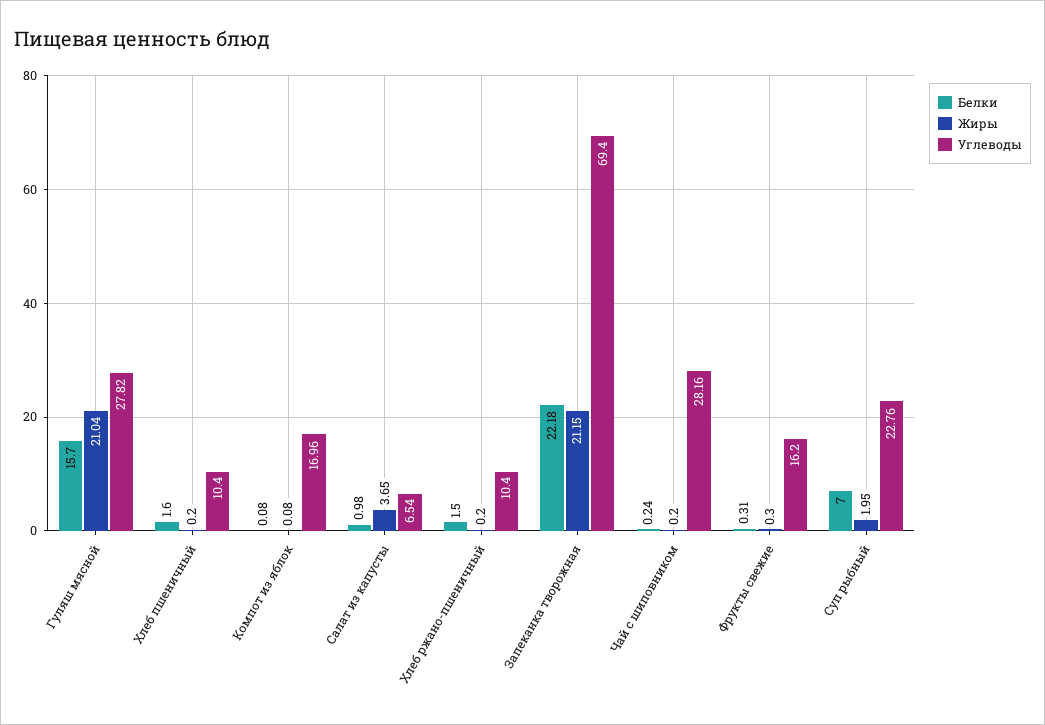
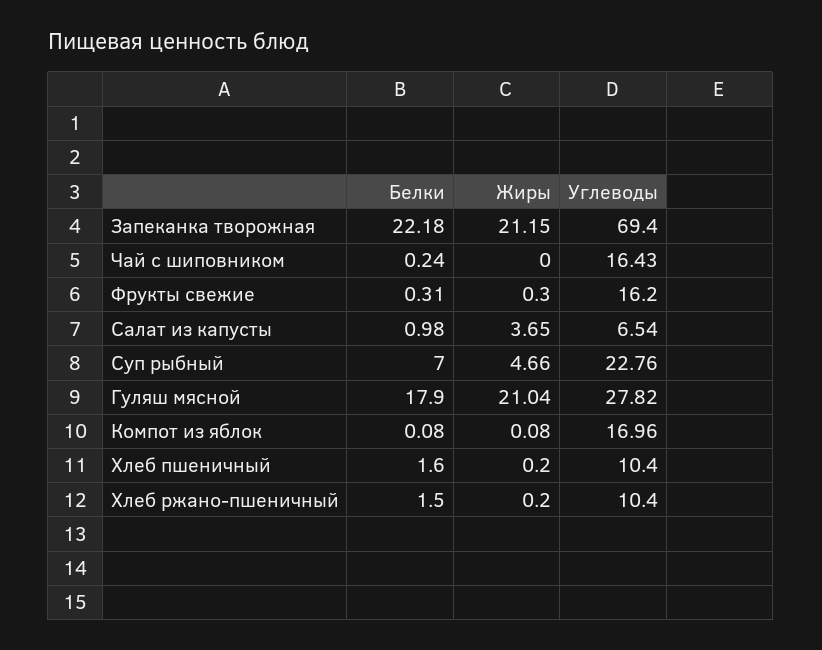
Белки, Гуляш мясной: 15.7 -> 17.9
Жиры, Чай с шиповником: 0.2 -> 0
Углеводы, Чай с шиповником: 28.16 -> 16.43
Жиры, Суп рыбный: 1.95 -> 4.66

